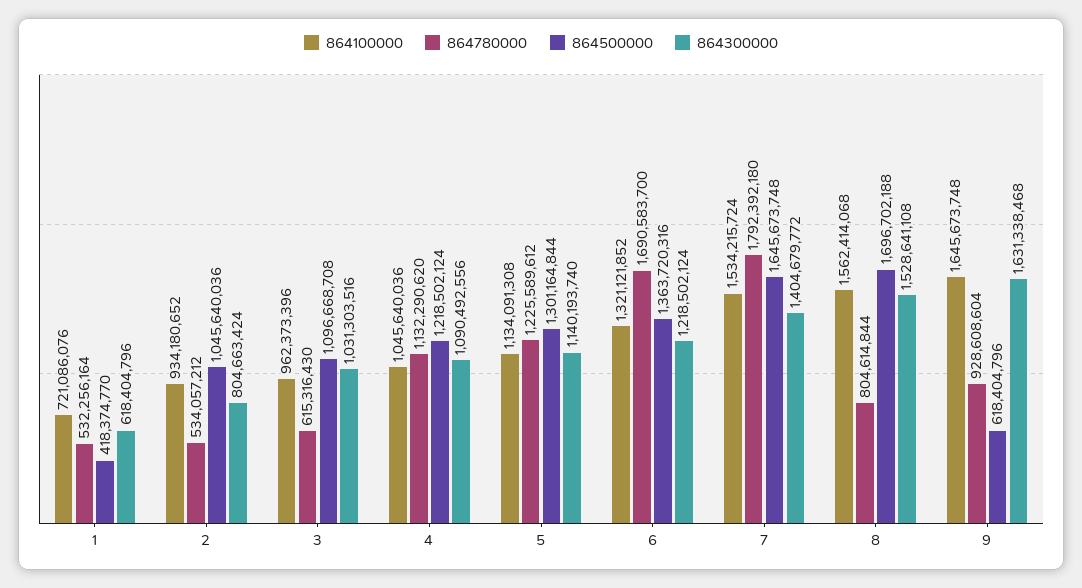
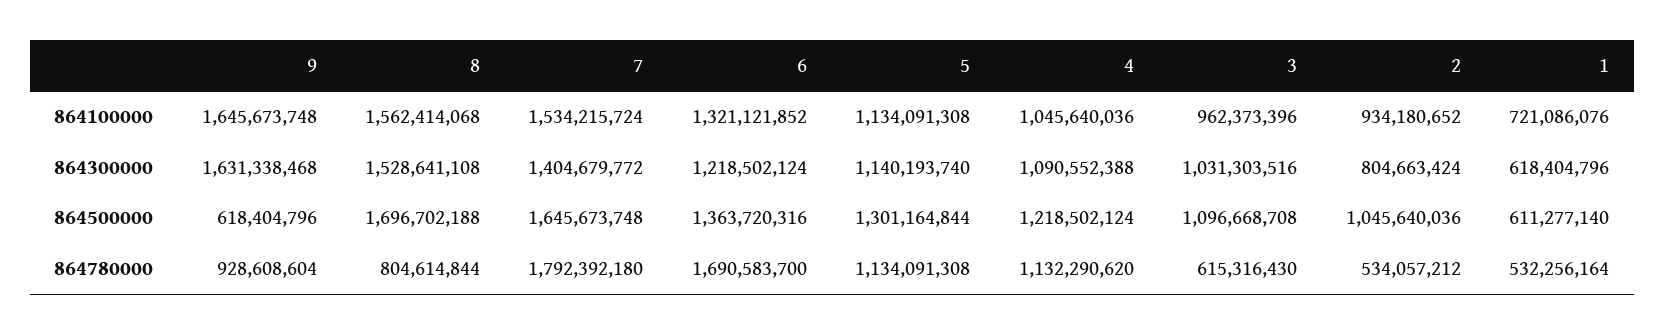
864500000, 1: 418374770 -> 611277140
864300000, 4: 1090492556 -> 1090552388
864780000, 5: 1225589612 -> 1134091308

